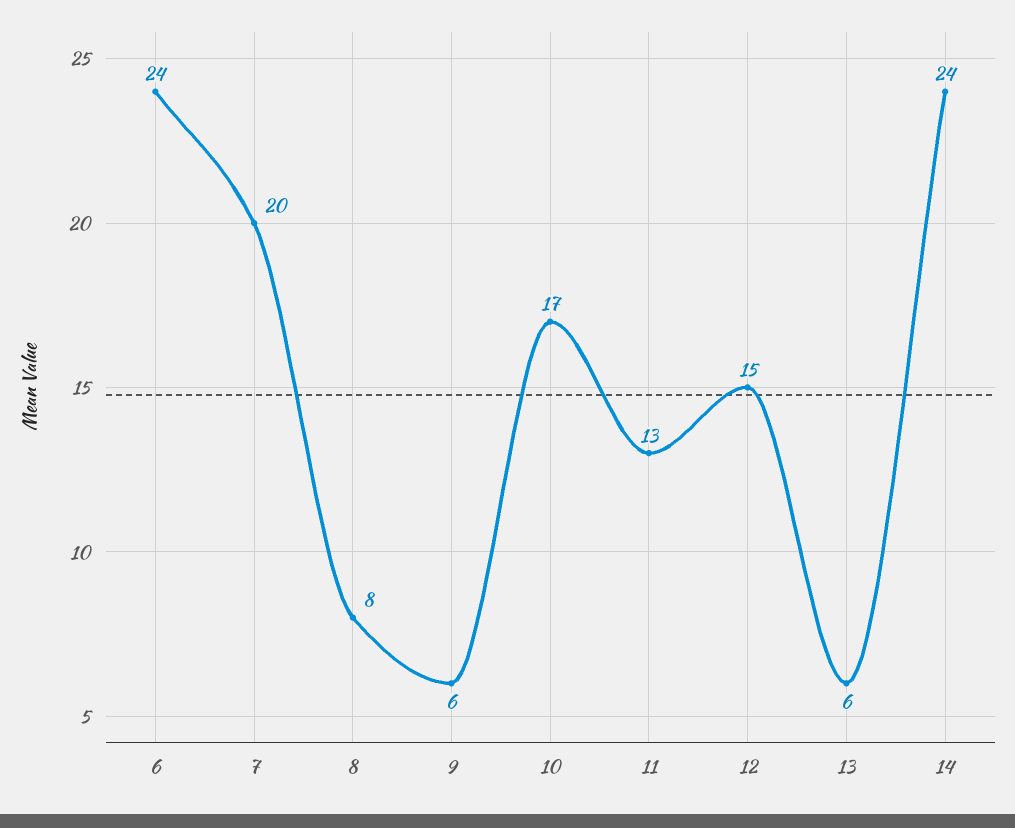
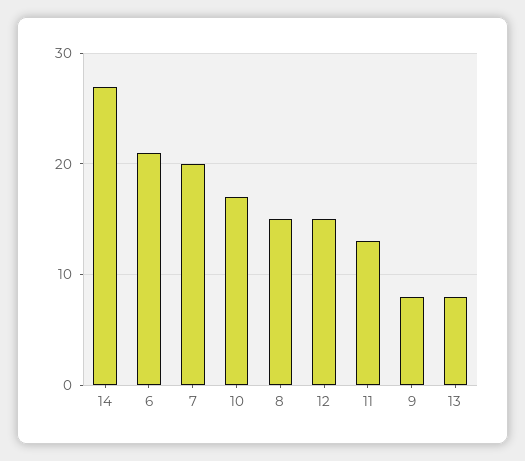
6: 24 -> 21
8: 8 -> 15
9: 6 -> 8
13: 6 -> 8
14: 24 -> 27

